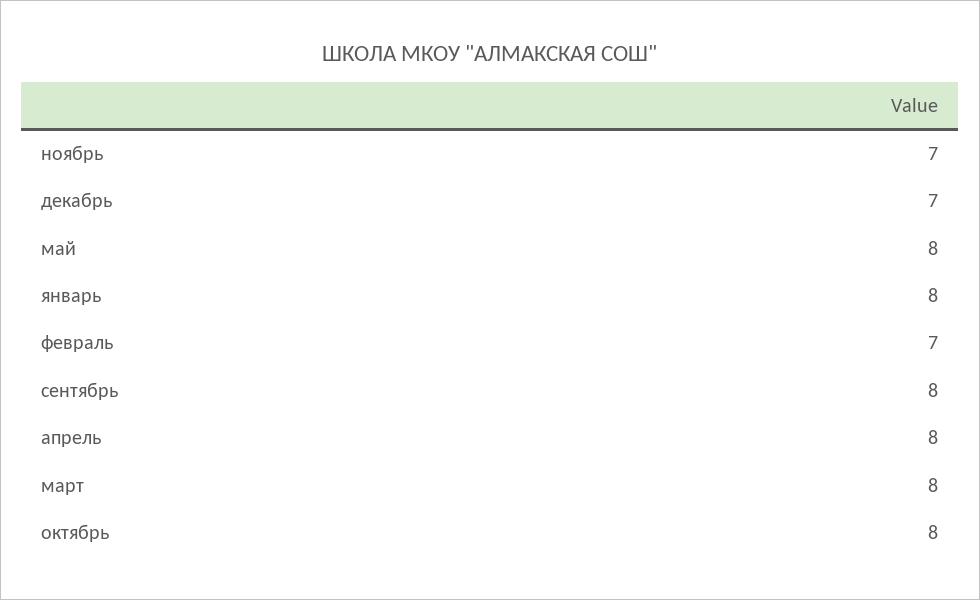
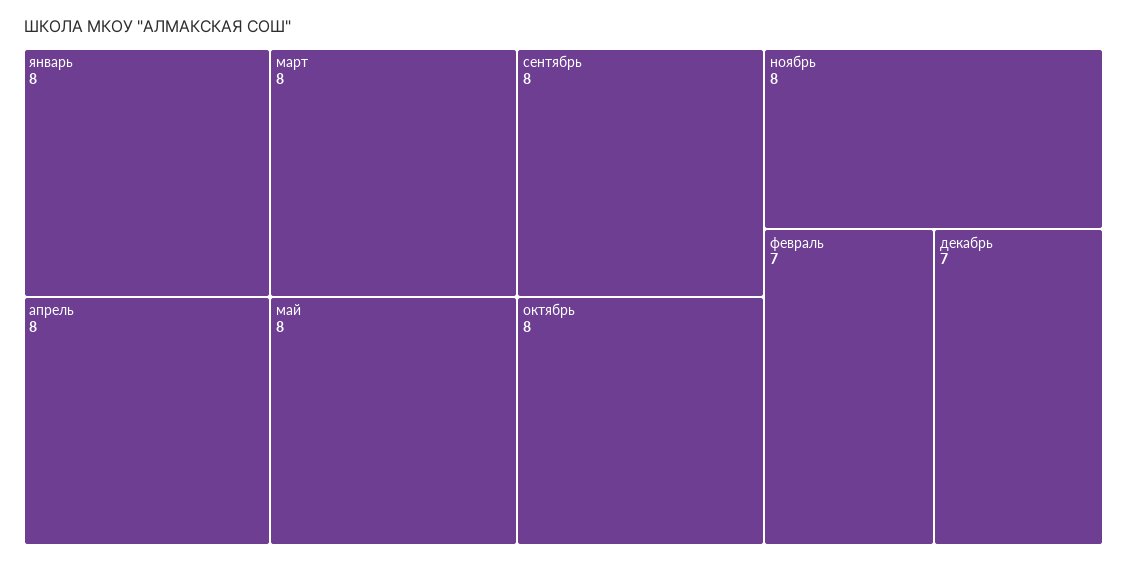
ноябрь: 7 -> 8

